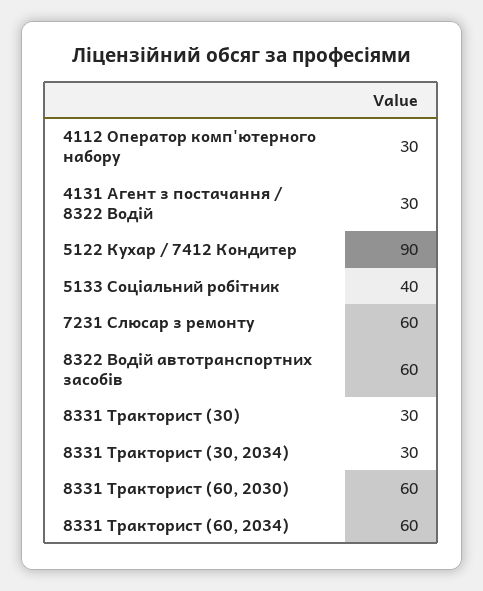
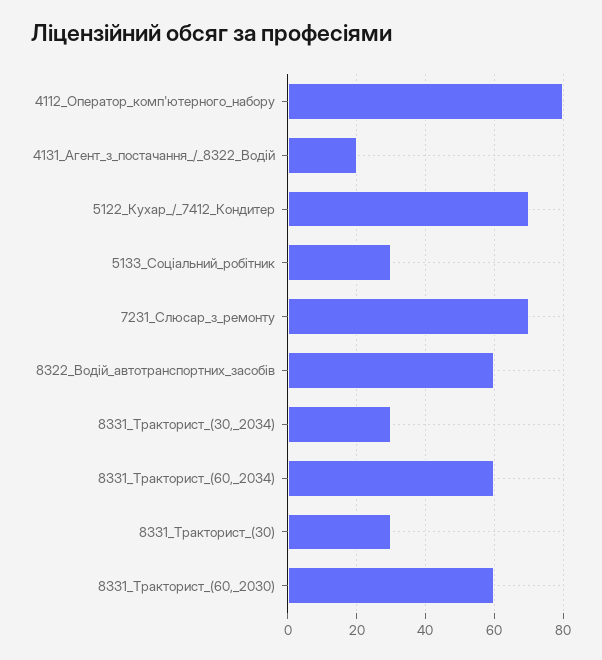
4112 Оператор комп'ютерного набору: 30 -> 80
4131 Агент з постачання / 8322 Водій: 30 -> 20
5122 Кухар / 7412 Кондитер: 90 -> 70
5133 Соціальний робітник: 40 -> 30
7231 Слюсар з ремонту: 60 -> 70

